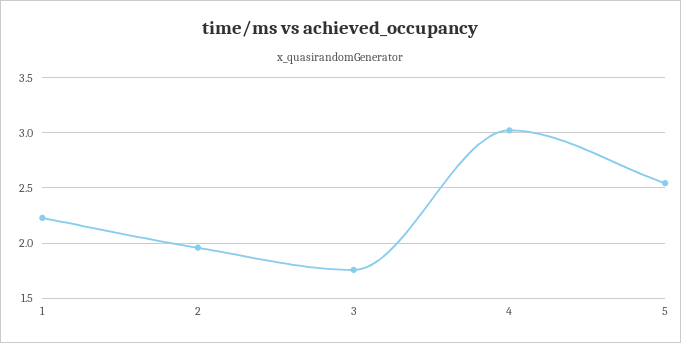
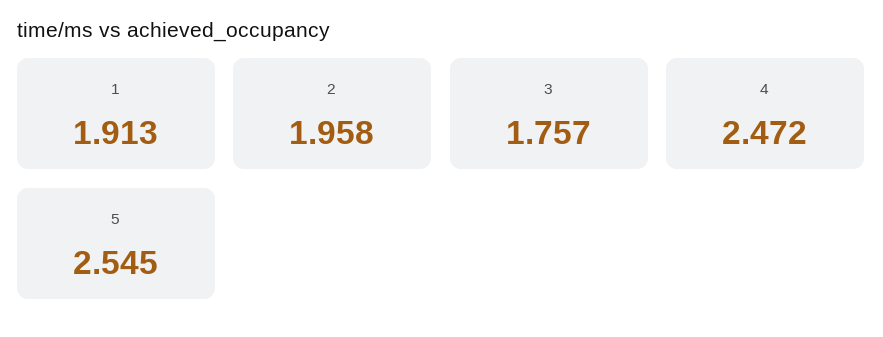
1: 2.2 -> 1.913
4: 3 -> 2.472

